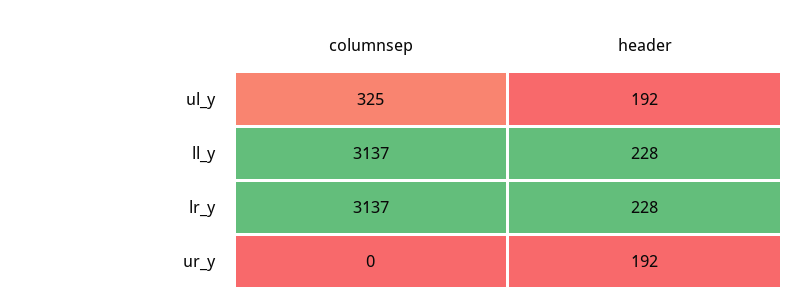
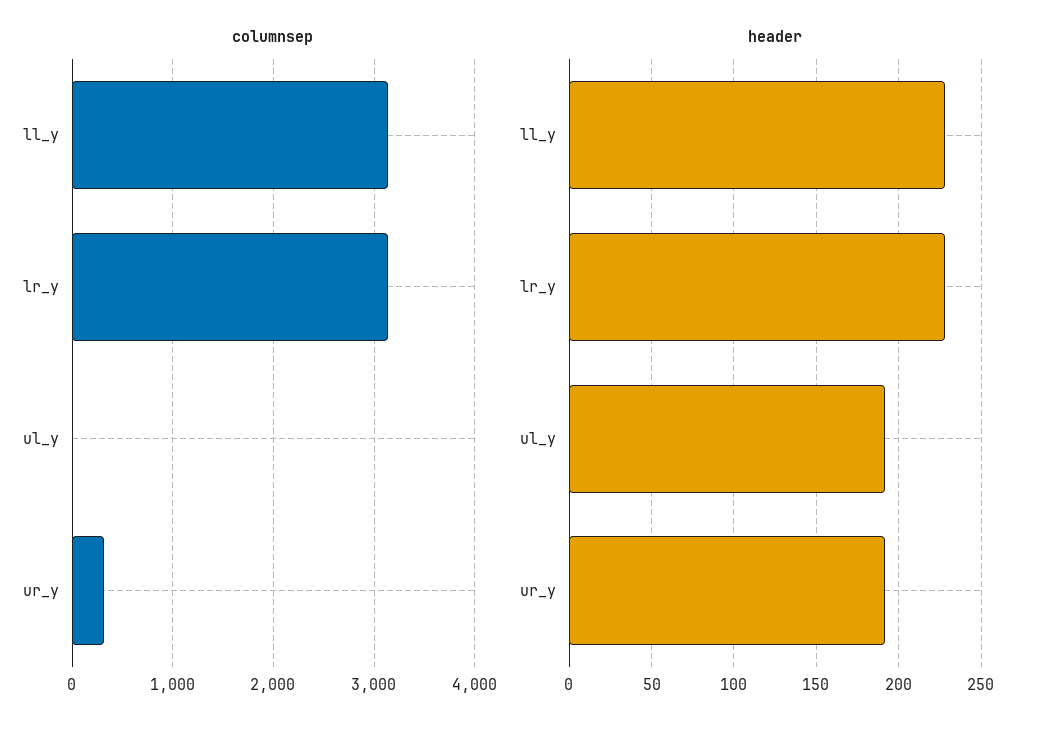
columnsep, ul_y: 325 -> 0
columnsep, ur_y: 0 -> 300

